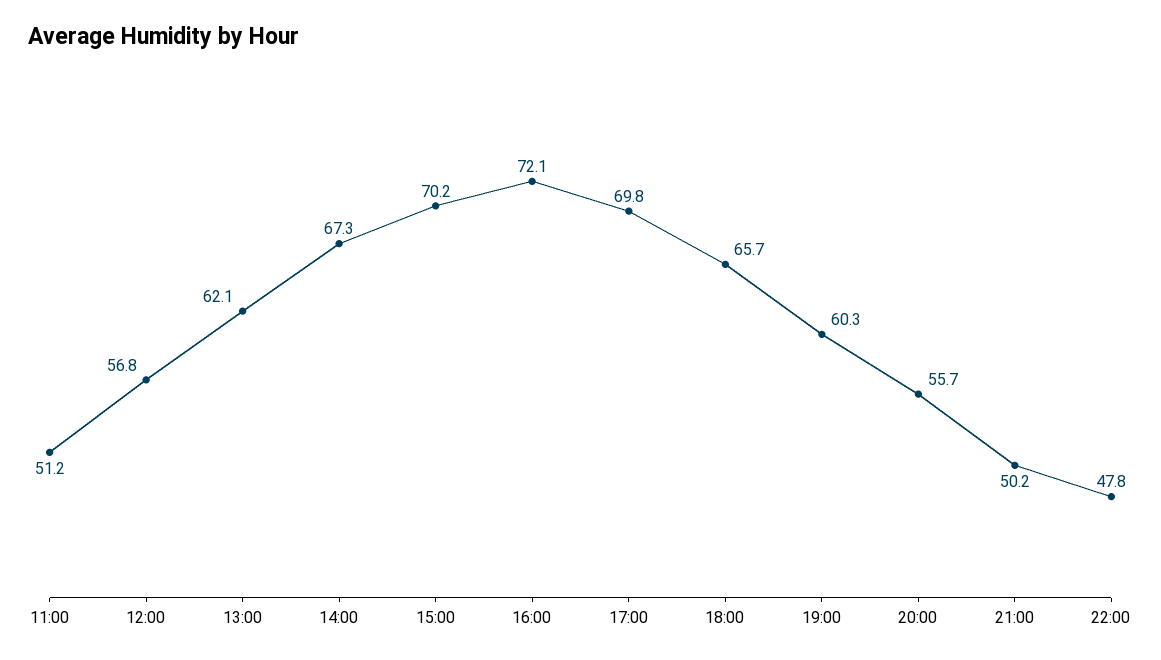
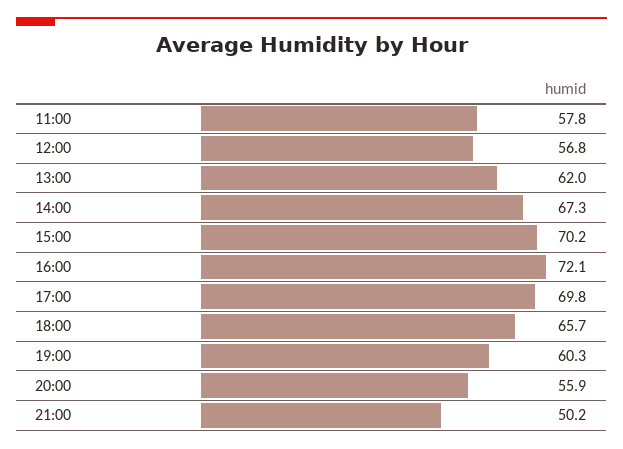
11:00: 51.2 -> 57.8
13:00: 62.1 -> 62
20:00: 55.7 -> 55.9
22:00: 47.8 -> none

